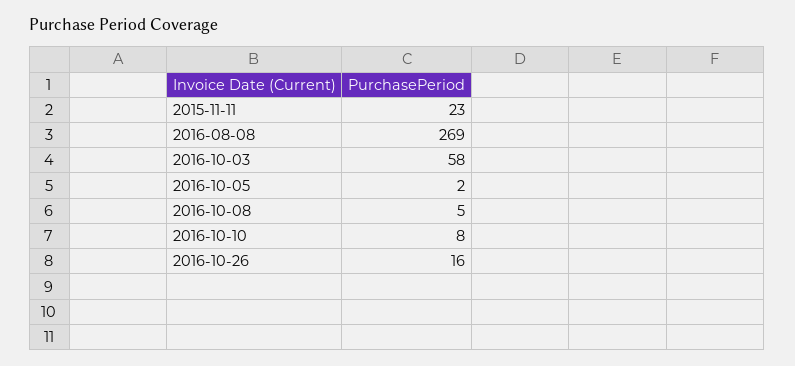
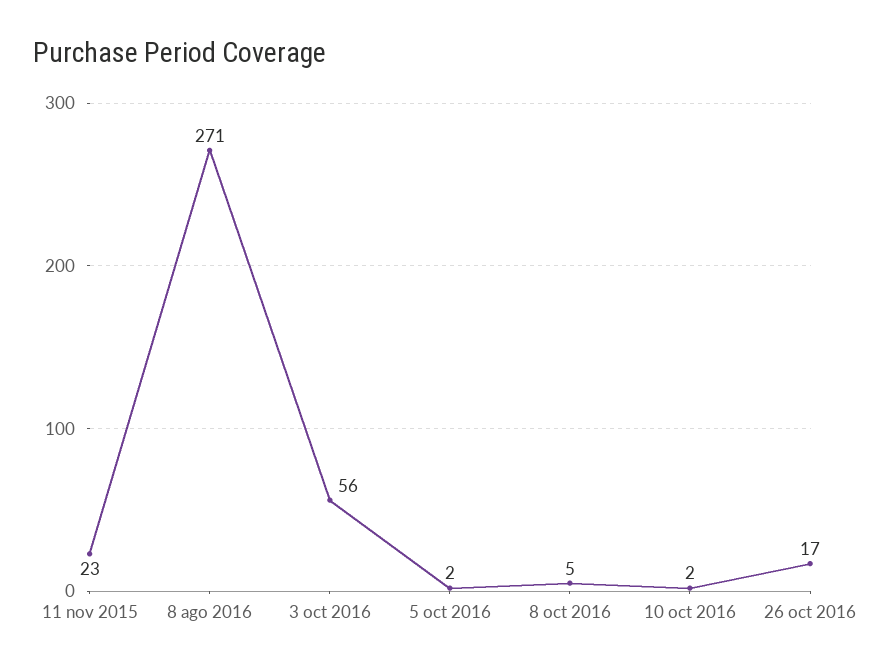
2016-08-08: 269 -> 271
2016-10-03: 58 -> 56
2016-10-10: 8 -> 2
2016-10-26: 16 -> 17

